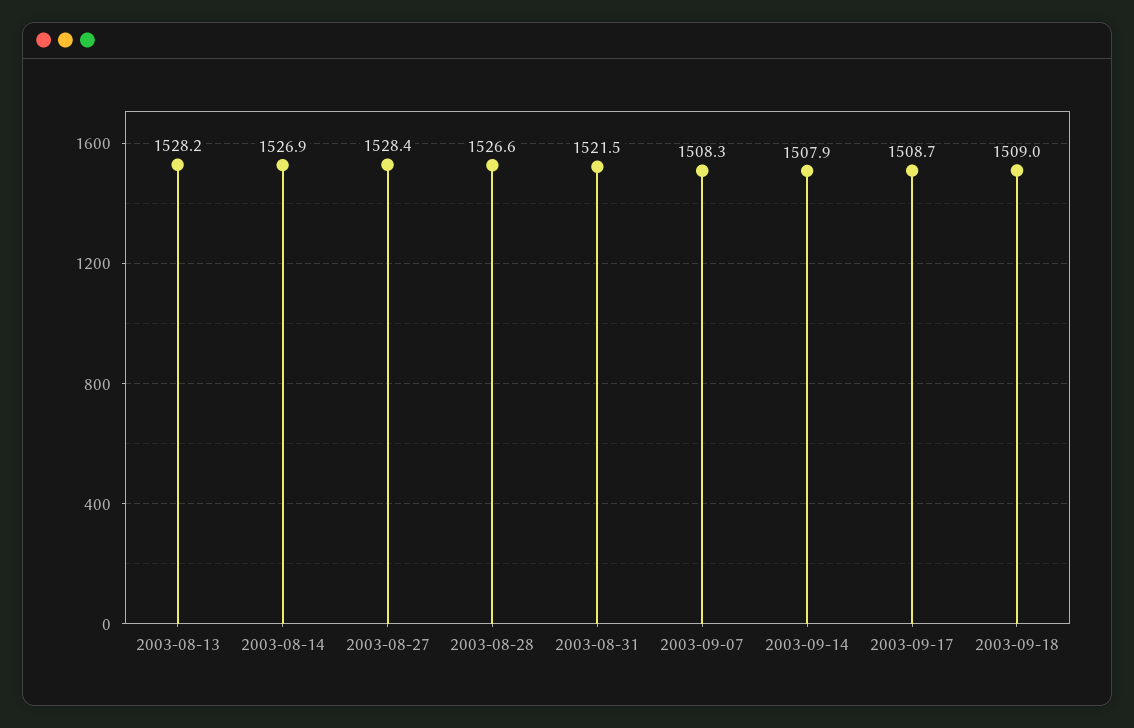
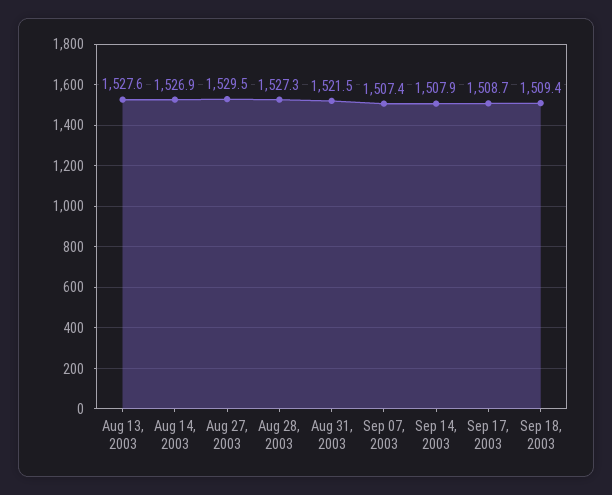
2003-08-13: 1528.2 -> 1527.6
2003-08-27: 1528.4 -> 1529.5
2003-08-28: 1526.6 -> 1527.3
2003-09-07: 1508.3 -> 1507.4
2003-09-18: 1509 -> 1509.4

